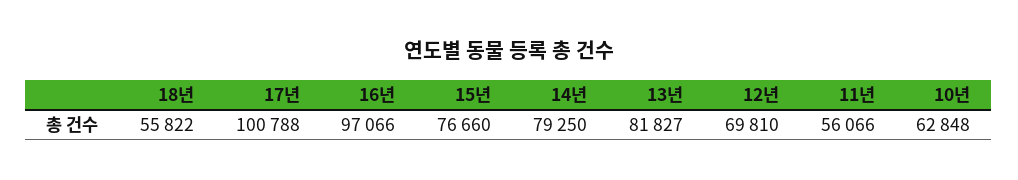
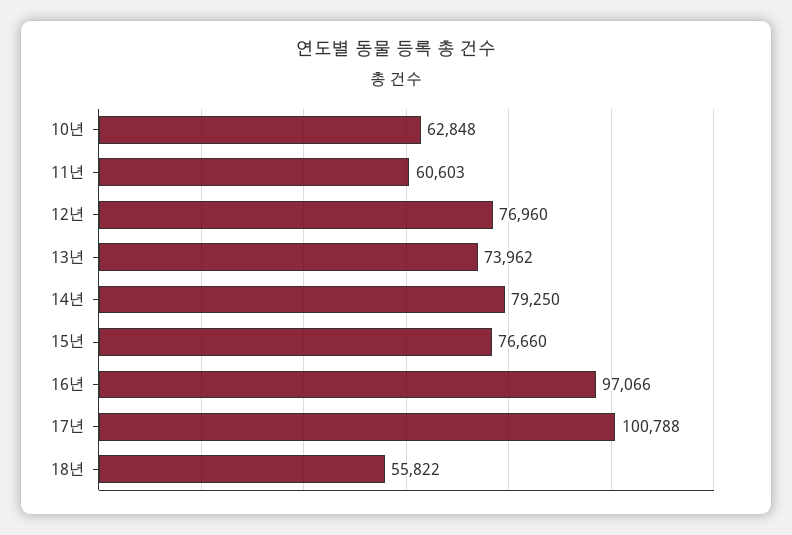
13년: 81827 -> 73962
12년: 69810 -> 76960
11년: 56066 -> 60603

